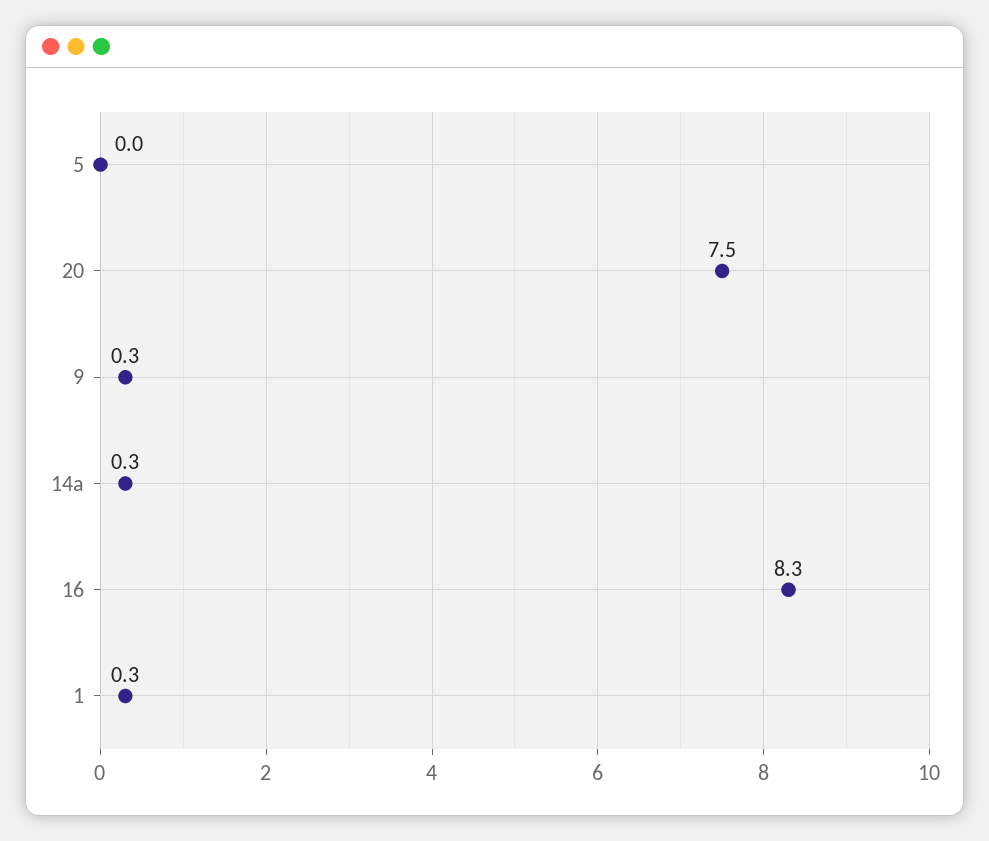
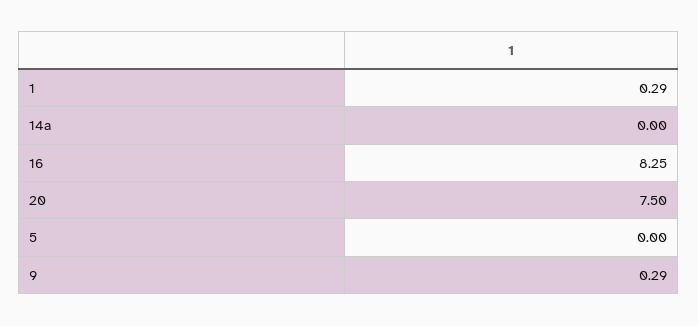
14a: 0.3 -> 0

